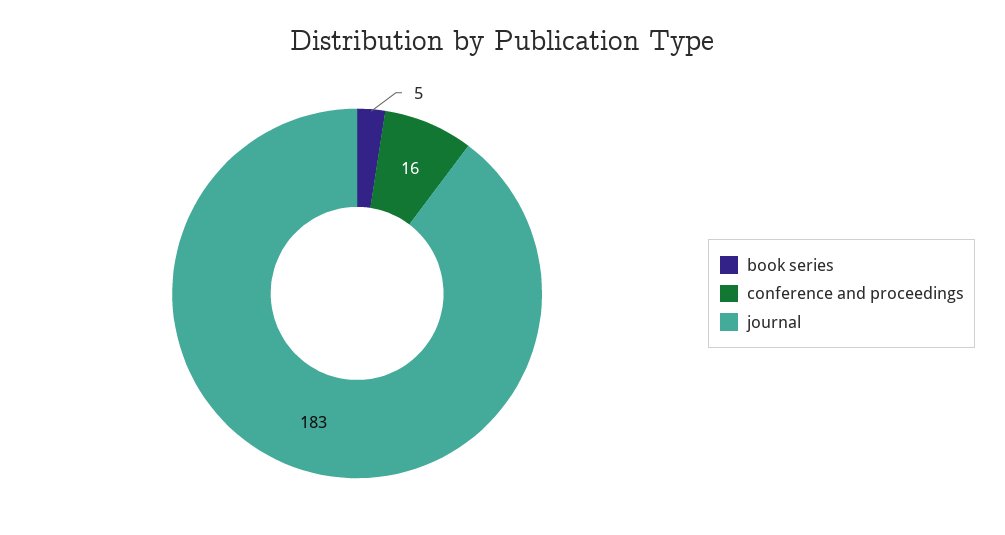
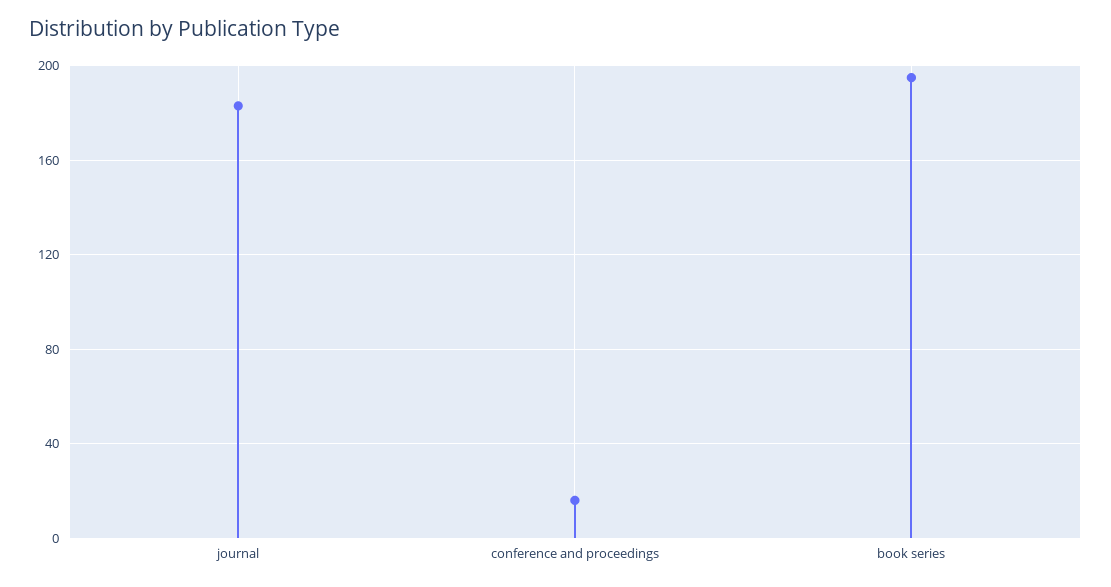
book series: 5 -> 195

